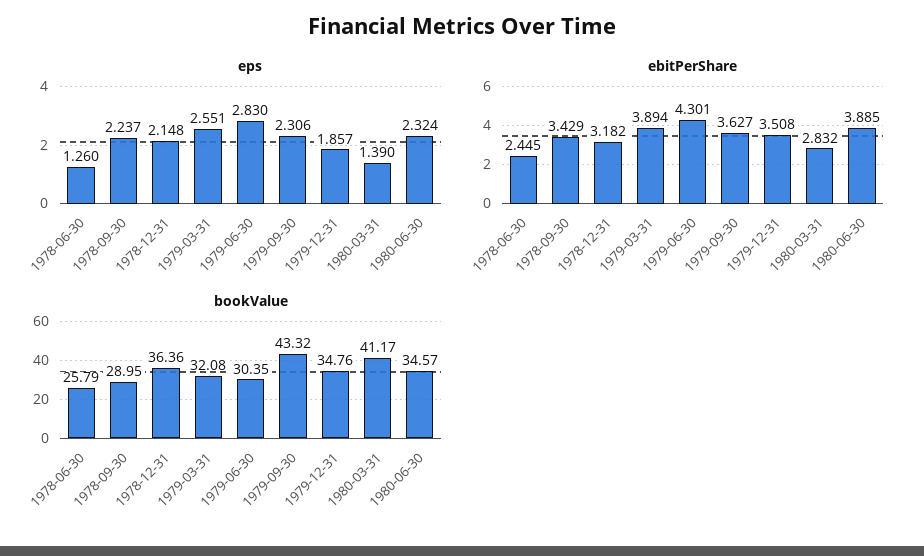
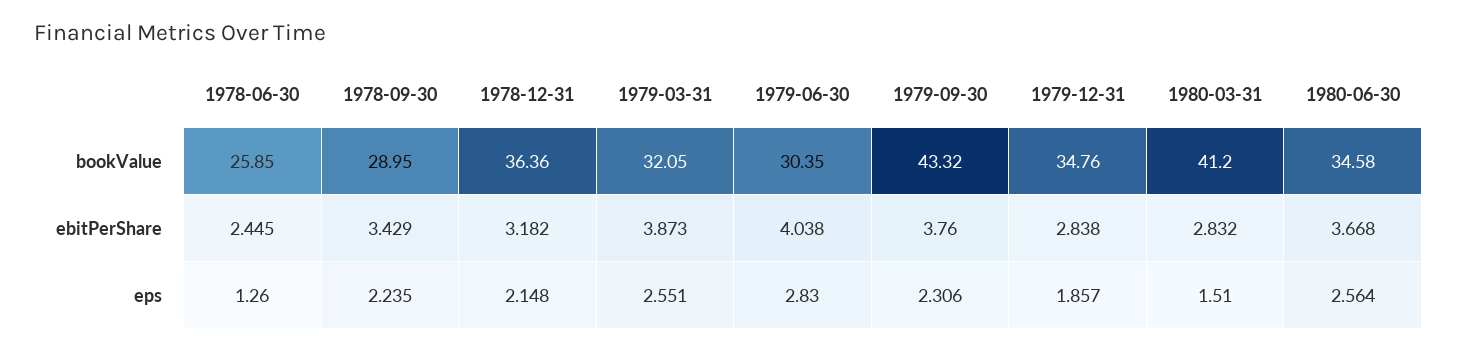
eps, 1978-09-30: 2.237 -> 2.235
eps, 1980-03-31: 1.39 -> 1.51
eps, 1980-06-30: 2.324 -> 2.564
ebitPerShare, 1979-03-31: 3.894 -> 3.873
ebitPerShare, 1979-06-30: 4.301 -> 4.038
ebitPerShare, 1979-09-30: 3.627 -> 3.76
ebitPerShare, 1979-12-31: 3.508 -> 2.838
ebitPerShare, 1980-06-30: 3.885 -> 3.668
bookValue, 1978-06-30: 25.79 -> 25.85
bookValue, 1979-03-31: 32.08 -> 32.05
bookValue, 1980-03-31: 41.17 -> 41.2
bookValue, 1980-06-30: 34.57 -> 34.58

